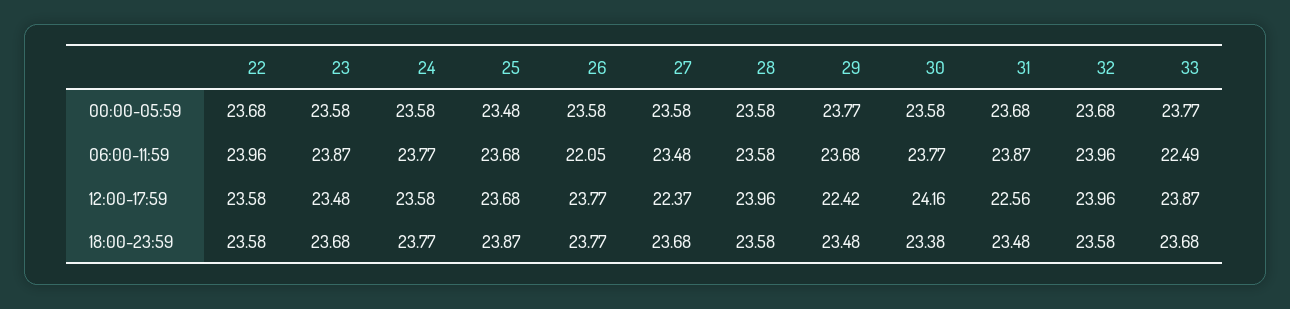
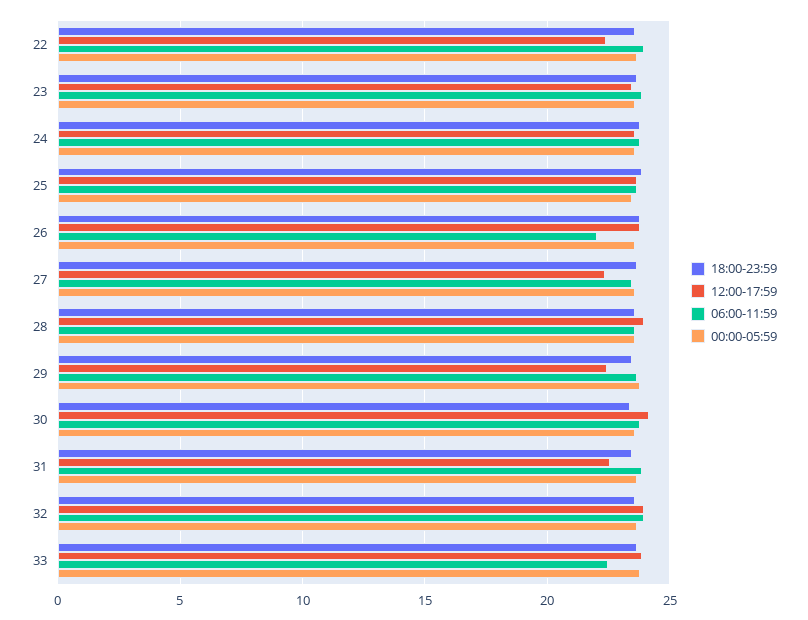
12:00-17:59, 22: 23.58 -> 22.5

